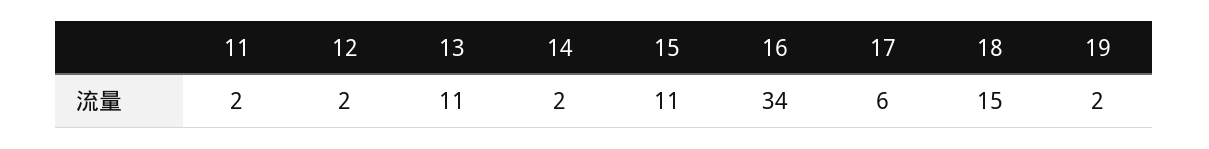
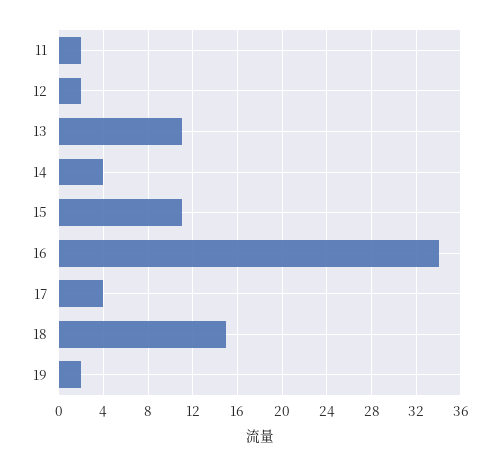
14: 2 -> 4
17: 6 -> 4

